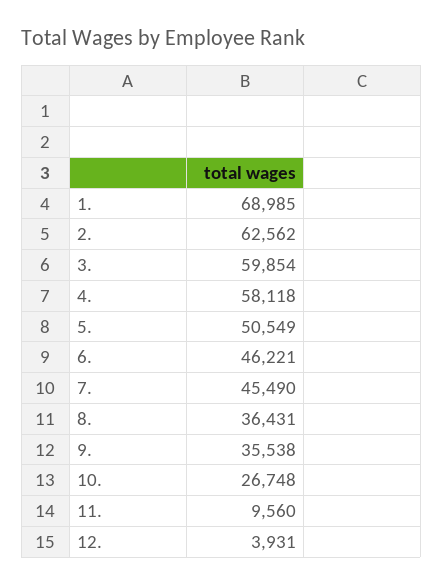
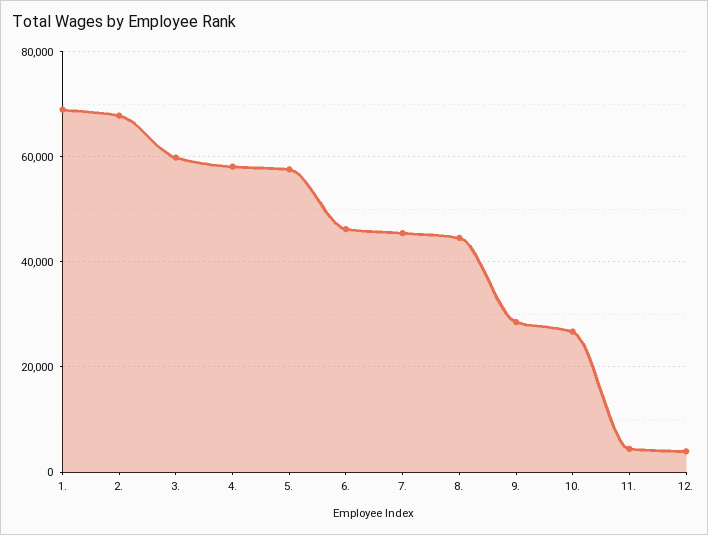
2.: 62562 -> 68000
5.: 50549 -> 58000
8.: 36431 -> 44000
9.: 35538 -> 28000
11.: 9560 -> 4000

